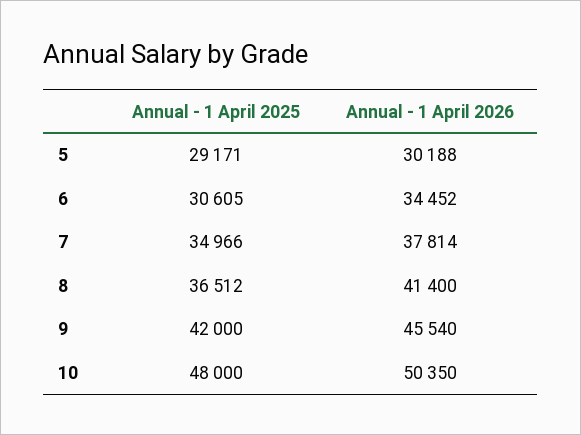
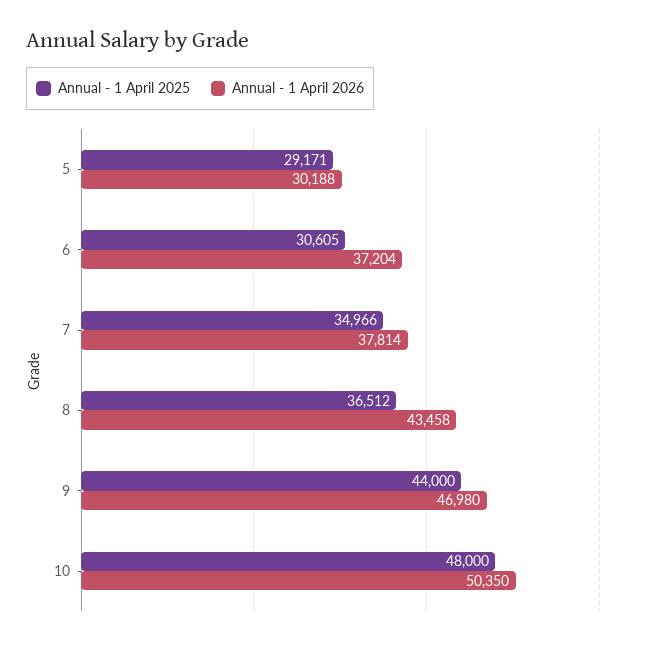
Annual - 1 April 2026, 6: 34452 -> 37204
Annual - 1 April 2026, 8: 41400 -> 43458
Annual - 1 April 2025, 9: 42000 -> 44000
Annual - 1 April 2026, 9: 45540 -> 46980

